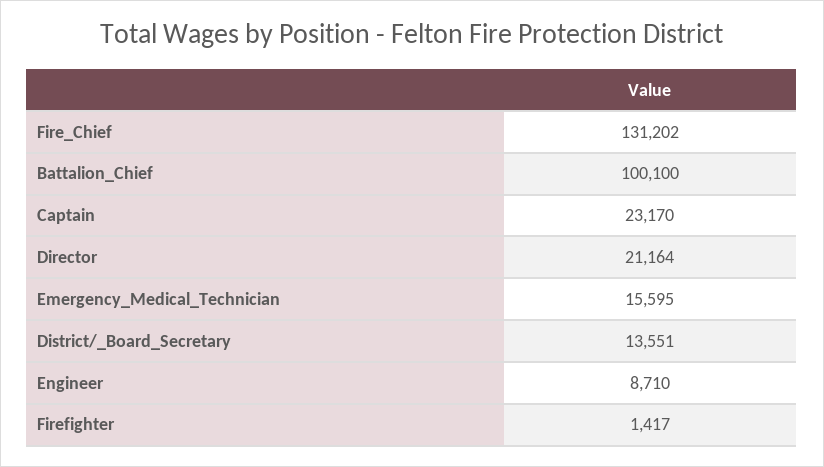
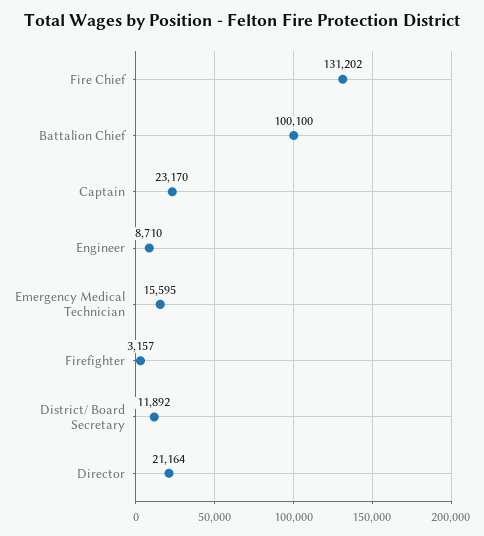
District/_Board_Secretary: 13551 -> 11892
Firefighter: 1417 -> 3157

